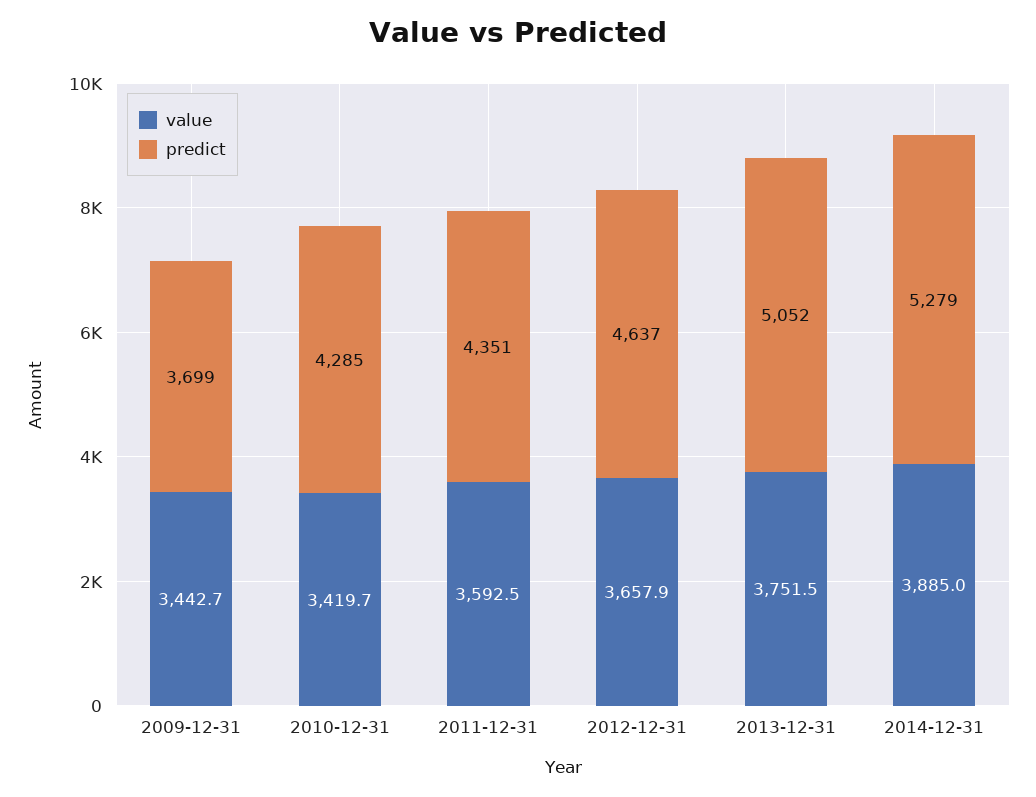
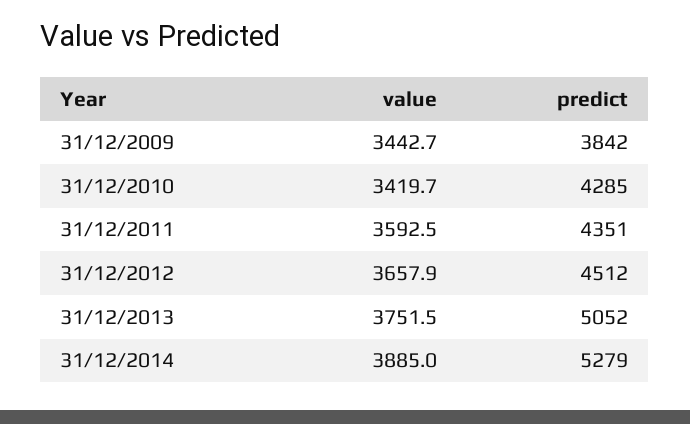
predict, 2009-12-31: 3699 -> 3842
predict, 2012-12-31: 4637 -> 4512

